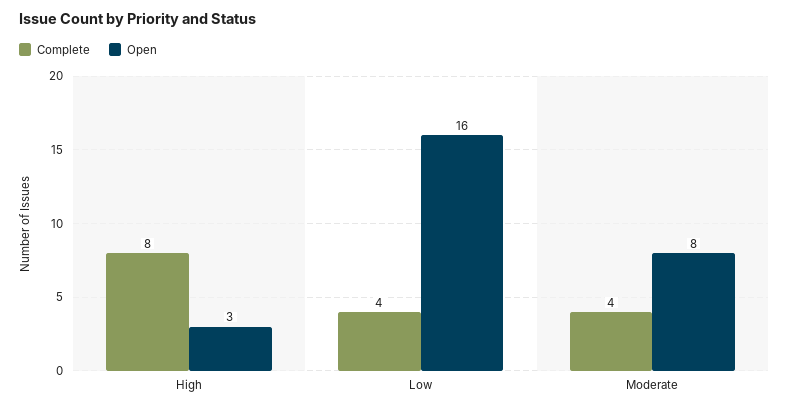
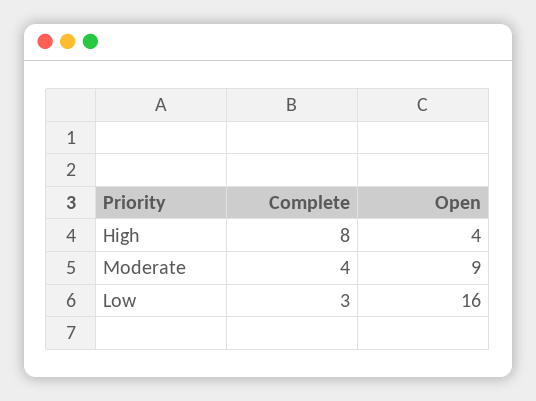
Open, High: 3 -> 4
Complete, Low: 4 -> 3
Open, Moderate: 8 -> 9

